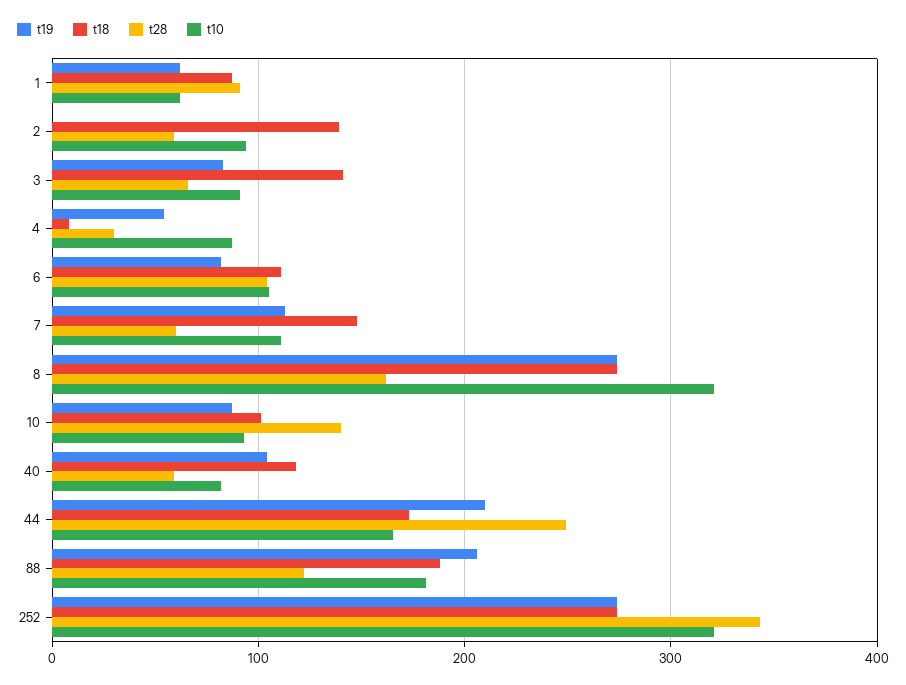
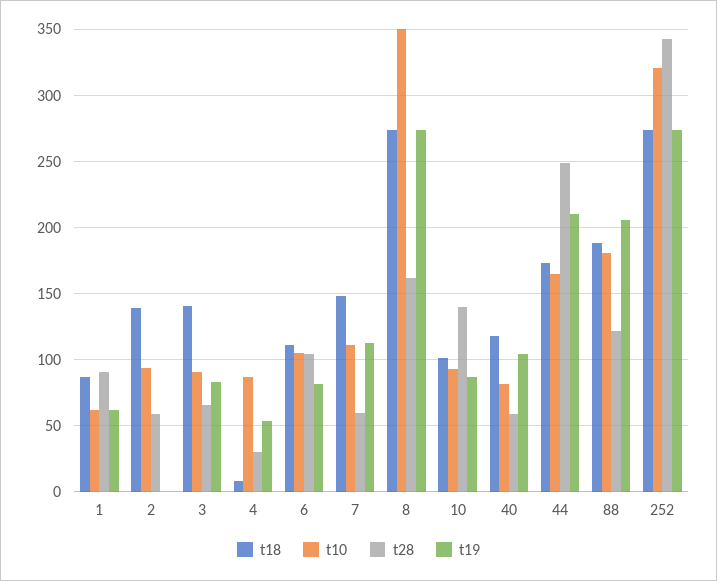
t10, 8: 320 -> 350

